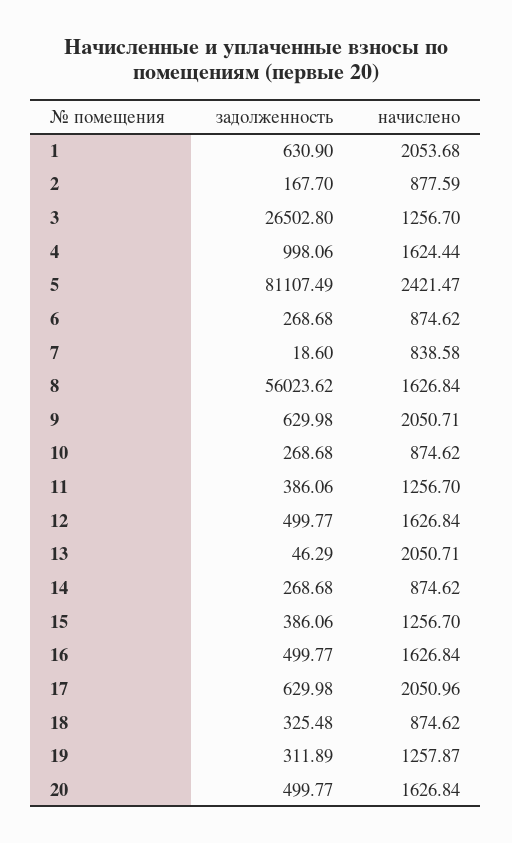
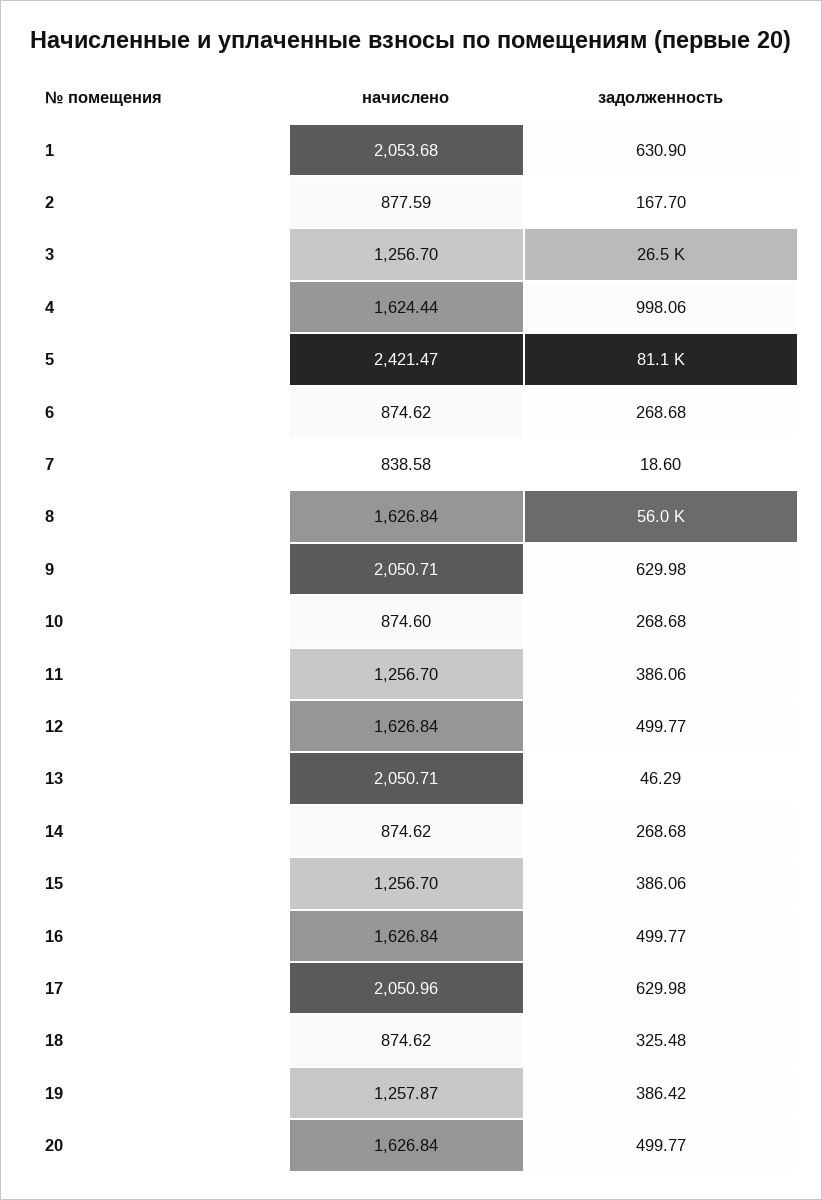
начислено, 10: 874.62 -> 874.6
задолженность, 19: 311.89 -> 386.42

